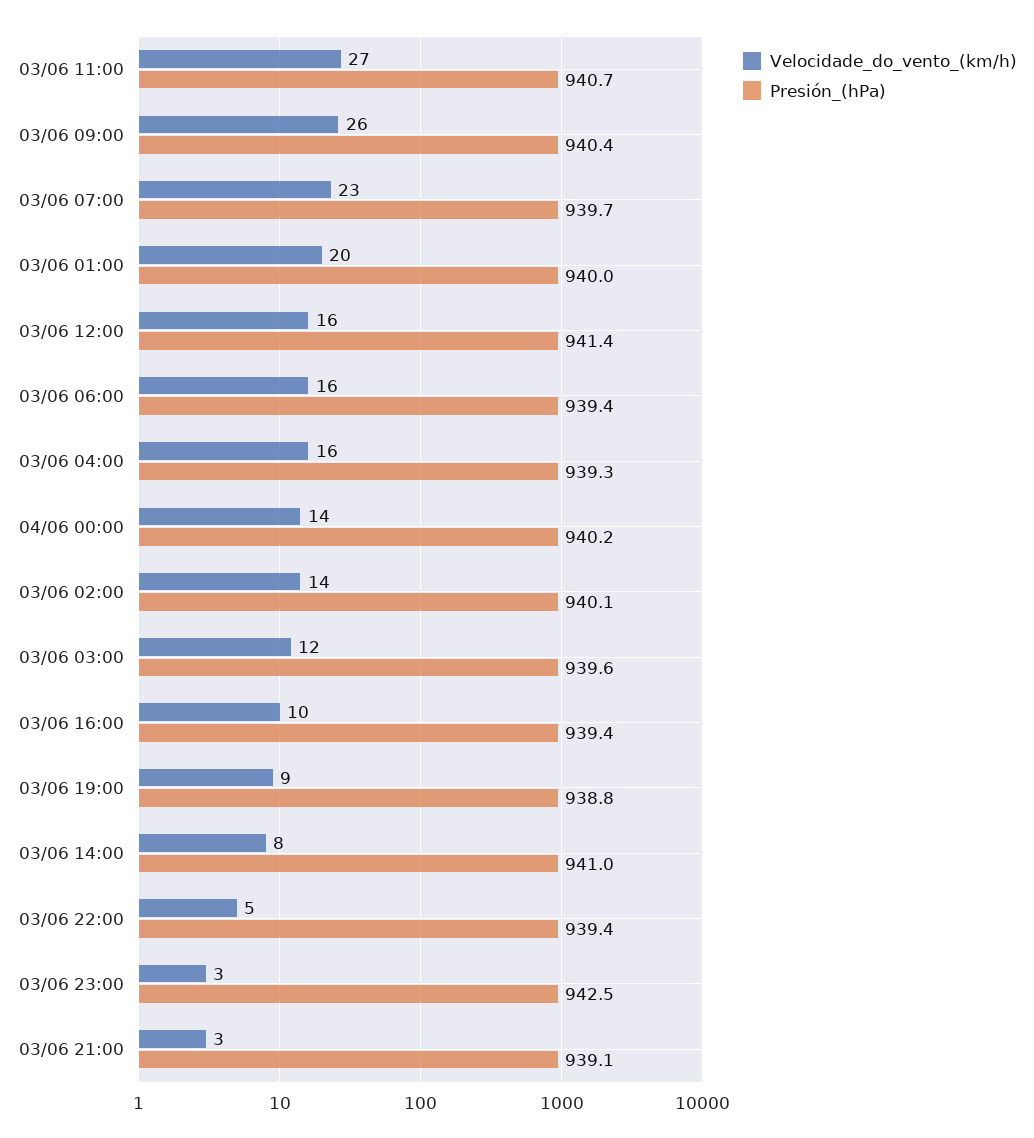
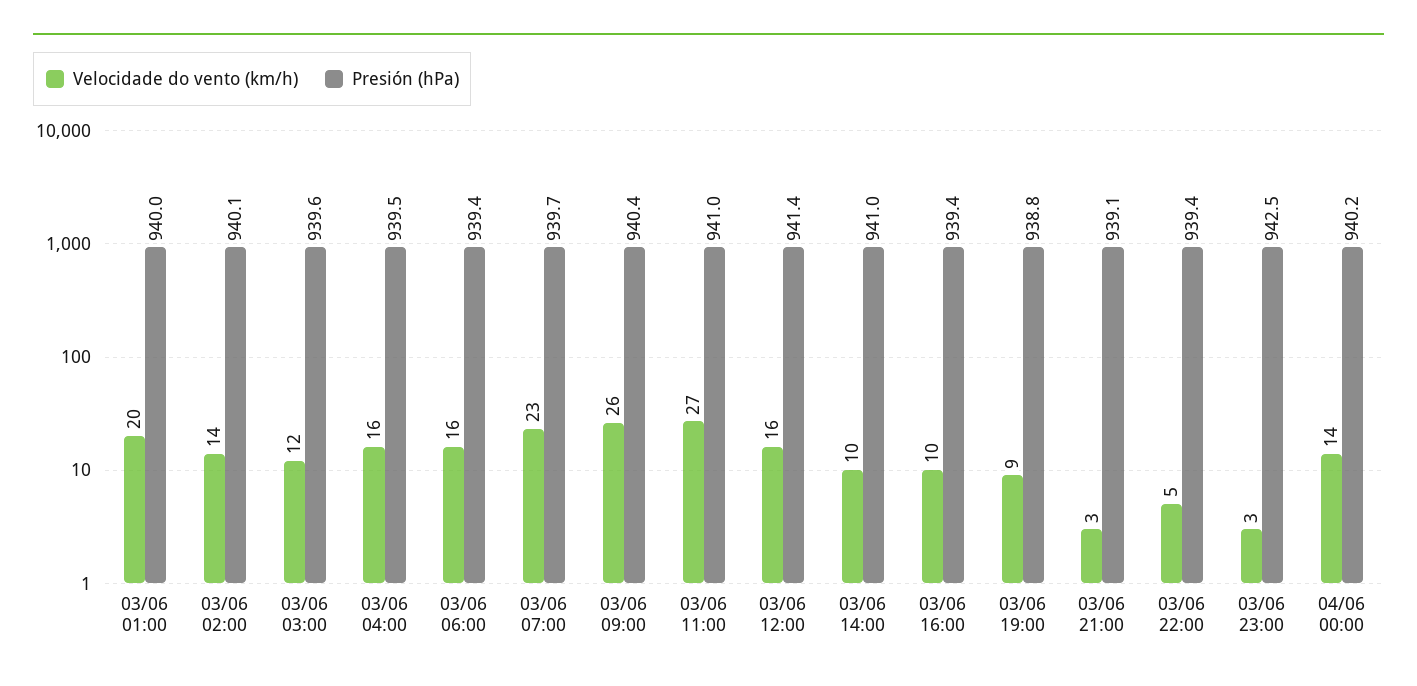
Presión_(hPa), 03/06 11:00: 940.7 -> 941
Presión_(hPa), 03/06 04:00: 939.3 -> 939.5
Velocidade_do_vento_(km/h), 03/06 14:00: 8 -> 10

